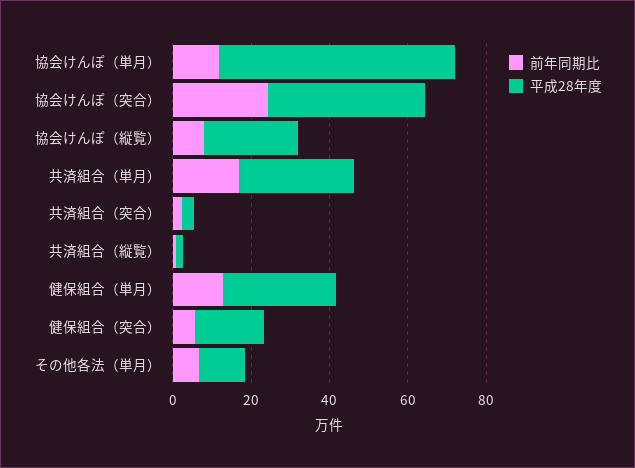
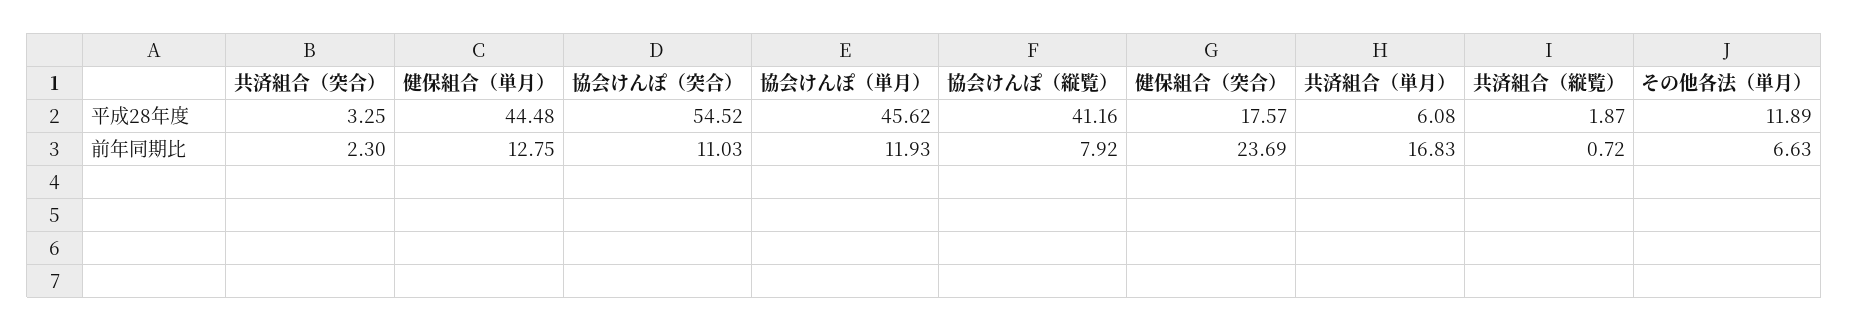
平成28年度, 協会けんぽ（単月）: 60 -> 45.62
前年同期比, 協会けんぽ（突合）: 25 -> 11.03
平成28年度, 協会けんぽ（突合）: 40 -> 54.52
平成28年度, 協会けんぽ（縦覧）: 25 -> 41.16
平成28年度, 共済組合（単月）: 30 -> 6.08
平成28年度, 健保組合（単月）: 30 -> 44.48
前年同期比, 健保組合（突合）: 5 -> 23.69

